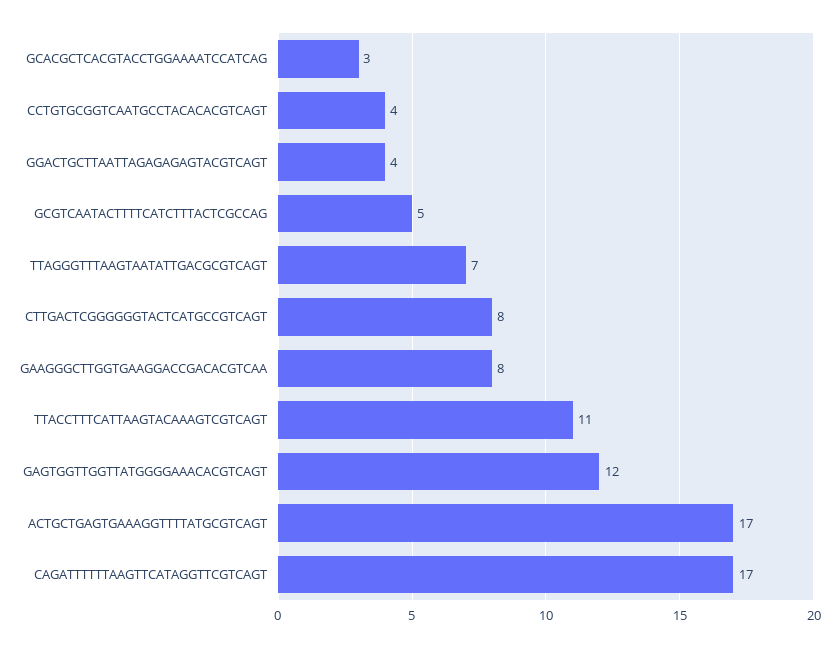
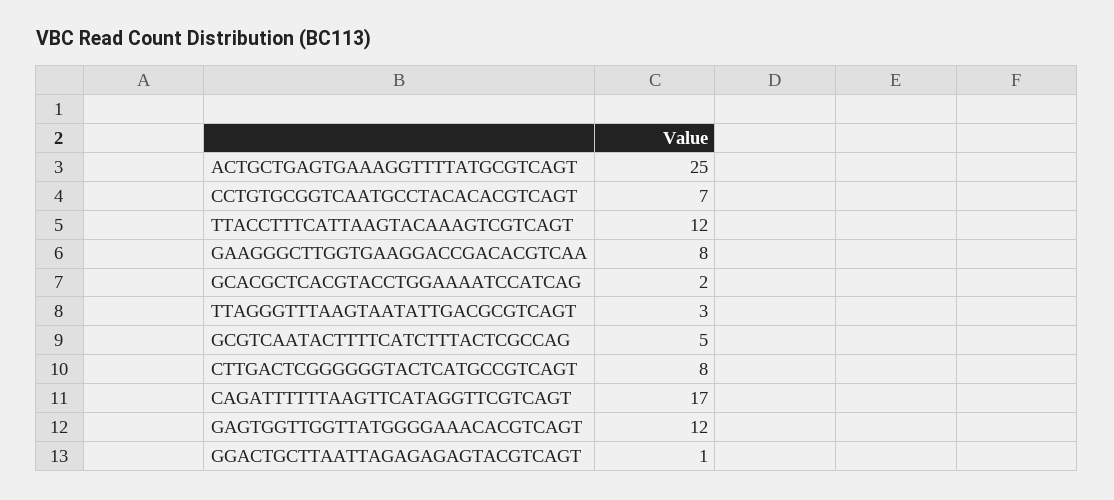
GCACGCTCACGTACCTGGAAAATCCATCAG: 3 -> 2
CCTGTGCGGTCAATGCCTACACACGTCAGT: 4 -> 7
GGACTGCTTAATTAGAGAGAGTACGTCAGT: 4 -> 1
TTAGGGTTTAAGTAATATTGACGCGTCAGT: 7 -> 3
TTACCTTTCATTAAGTACAAAGTCGTCAGT: 11 -> 12
ACTGCTGAGTGAAAGGTTTTATGCGTCAGT: 17 -> 25

